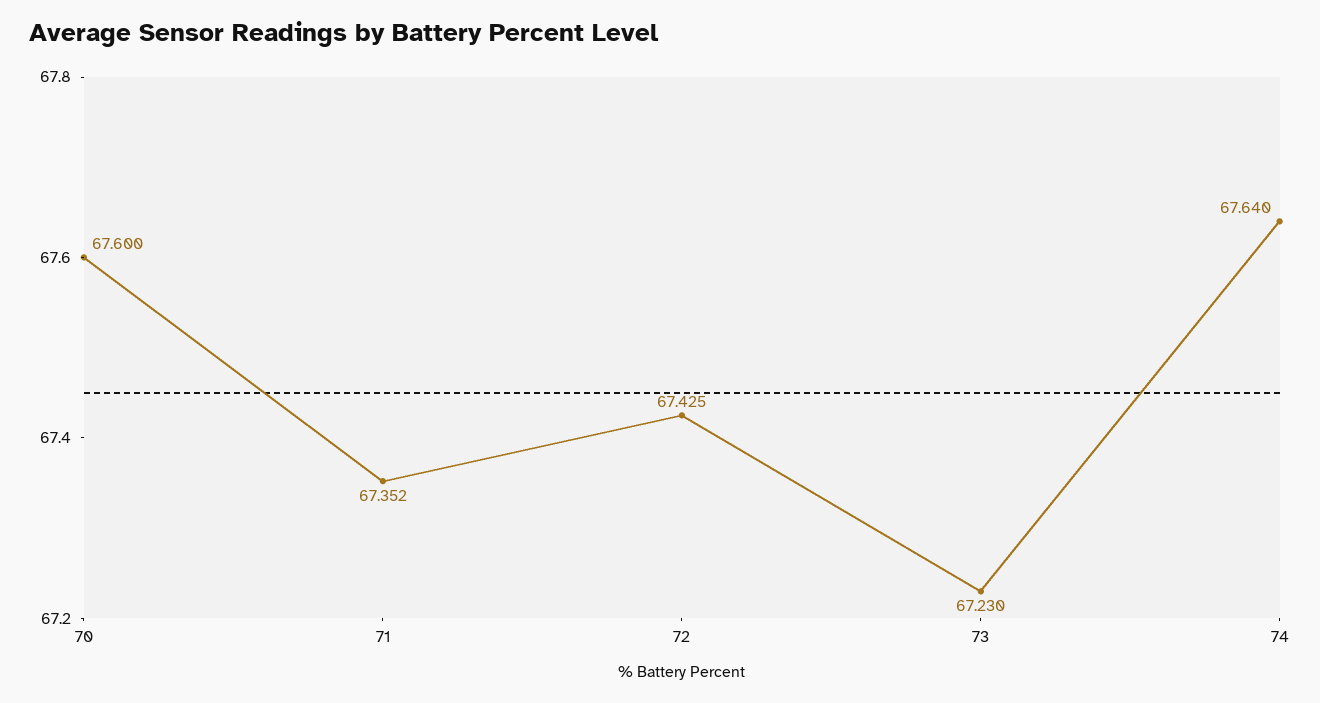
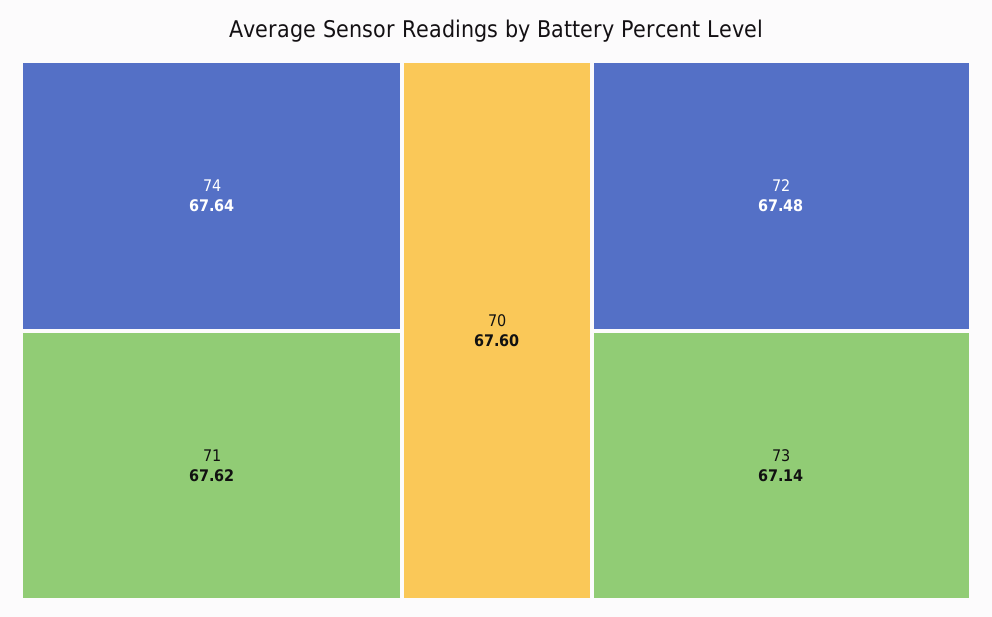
71: 67.352 -> 67.62
72: 67.425 -> 67.48
73: 67.23 -> 67.14

